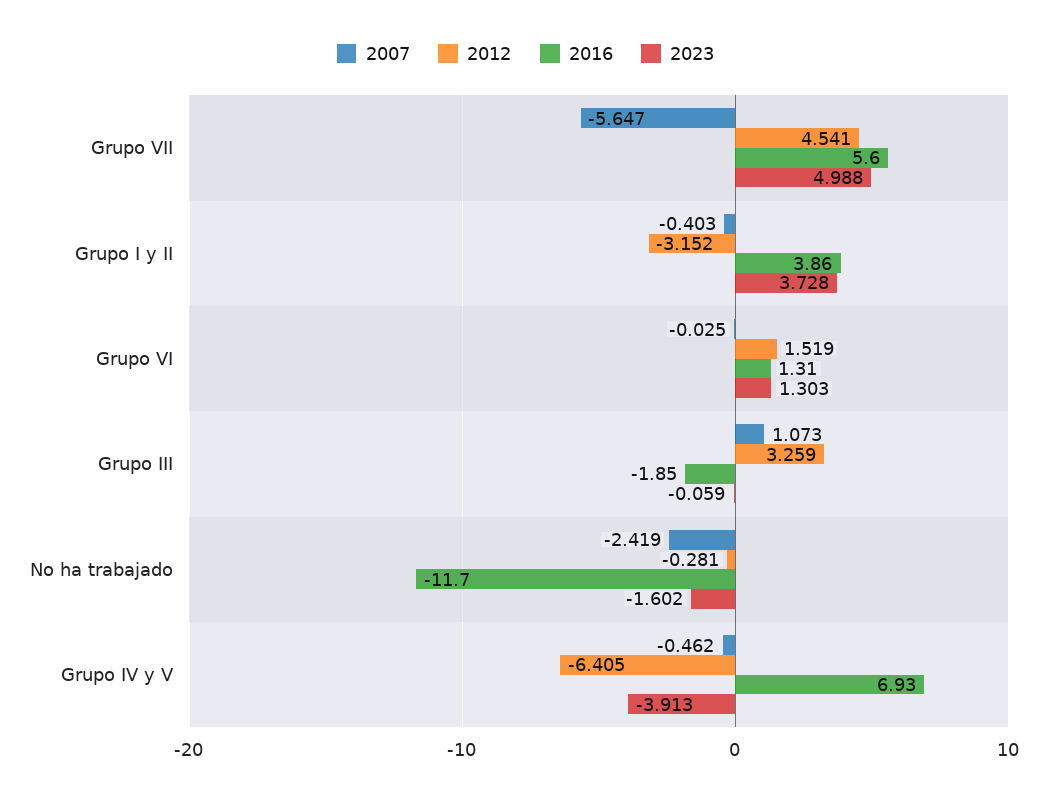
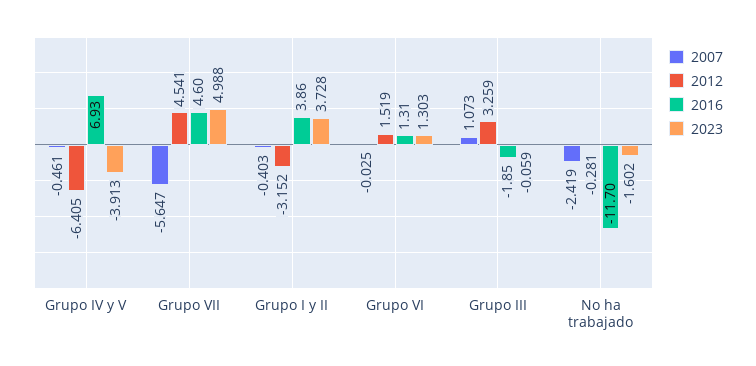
2016, Grupo VII: 5.6 -> 4.6
2007, Grupo IV y V: -0.462 -> -0.461

